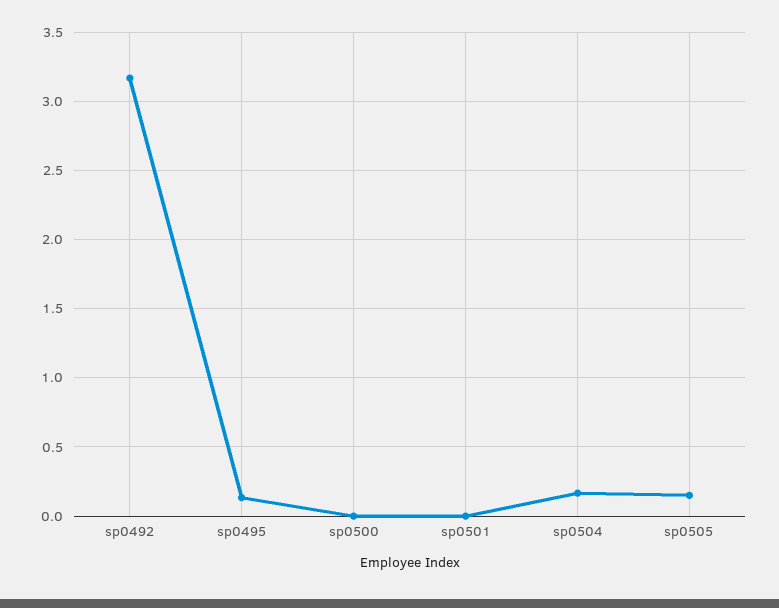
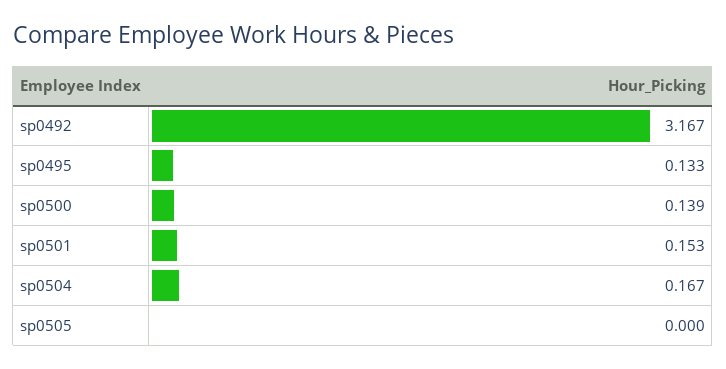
sp0500: 0 -> 0.139
sp0501: 0 -> 0.153
sp0505: 0.15 -> 0

